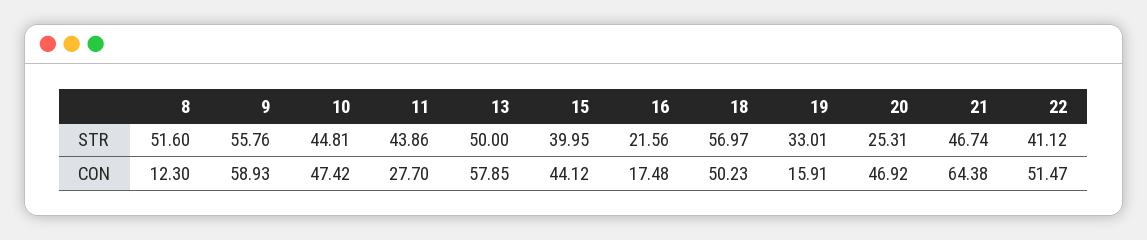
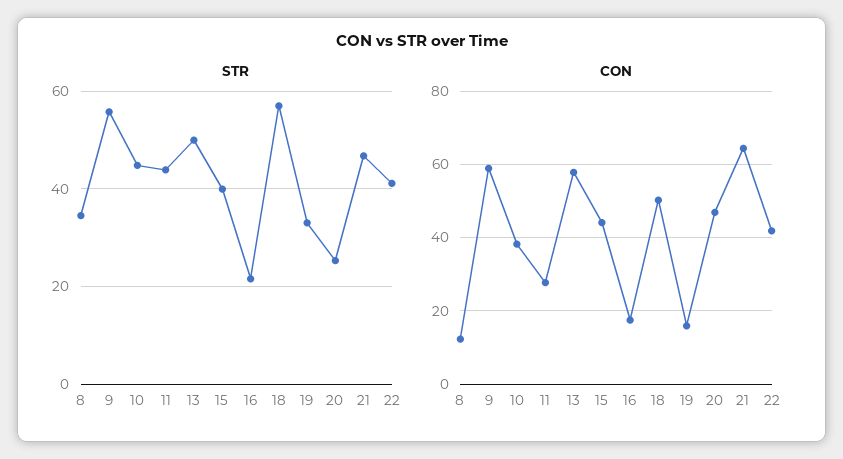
STR, 8: 51.6 -> 34
CON, 10: 47.42 -> 38
CON, 22: 51.47 -> 42

